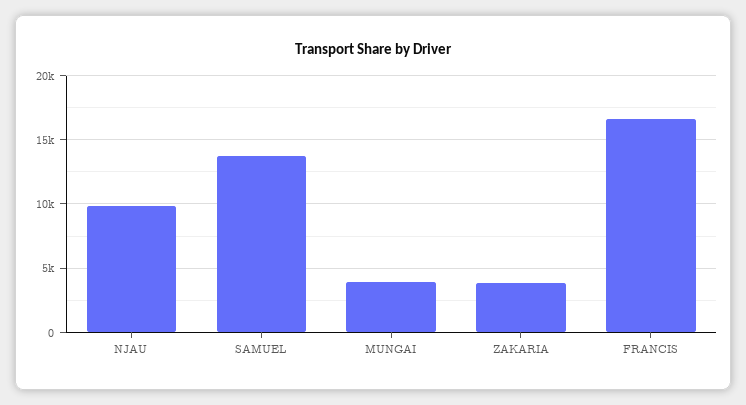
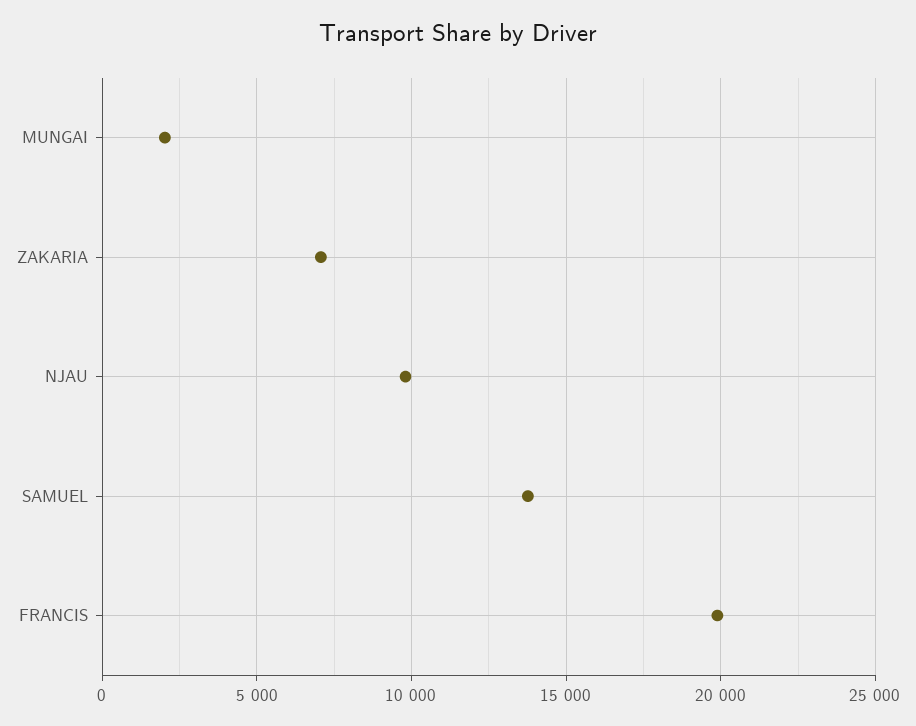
MUNGAI: 4000 -> 2000
ZAKARIA: 4000 -> 7000
FRANCIS: 16500 -> 20000

